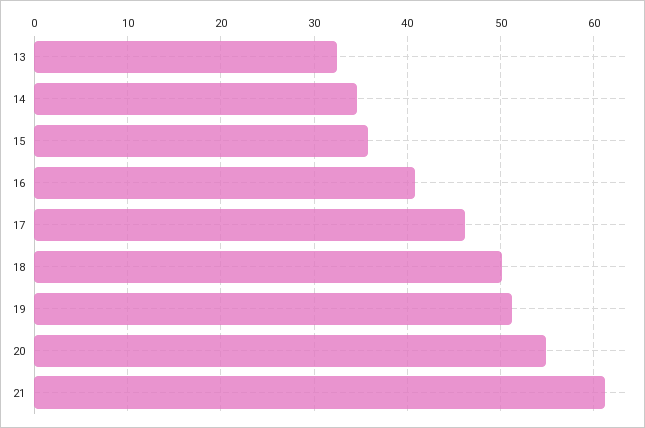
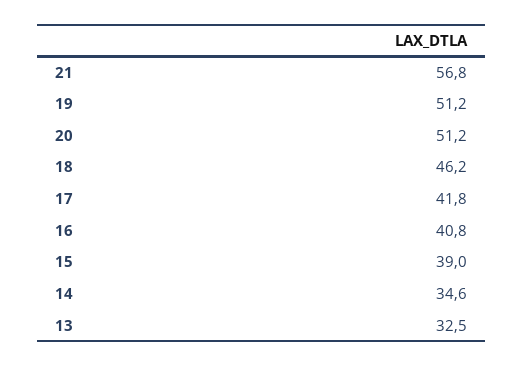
15: 36 -> 39
17: 46 -> 41.8
18: 50 -> 46.2
20: 55 -> 51.2
21: 61 -> 56.8

